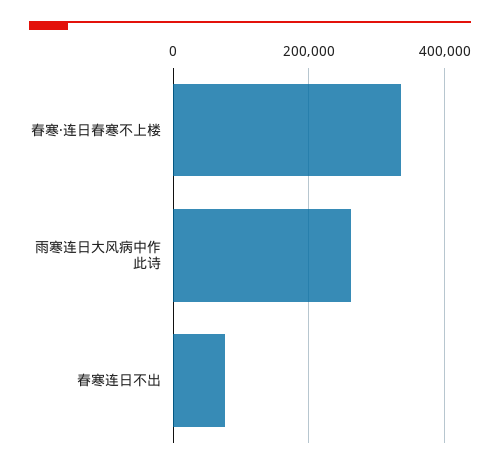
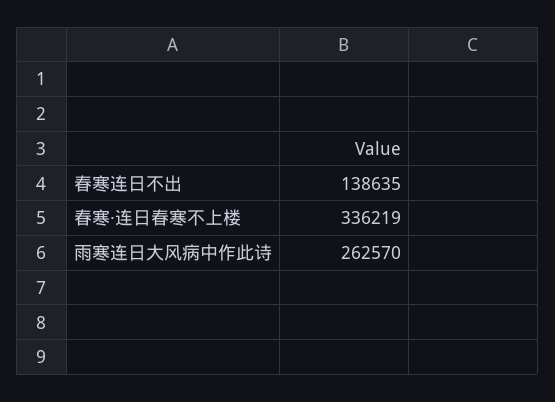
春寒连日不出: 80000 -> 138635

